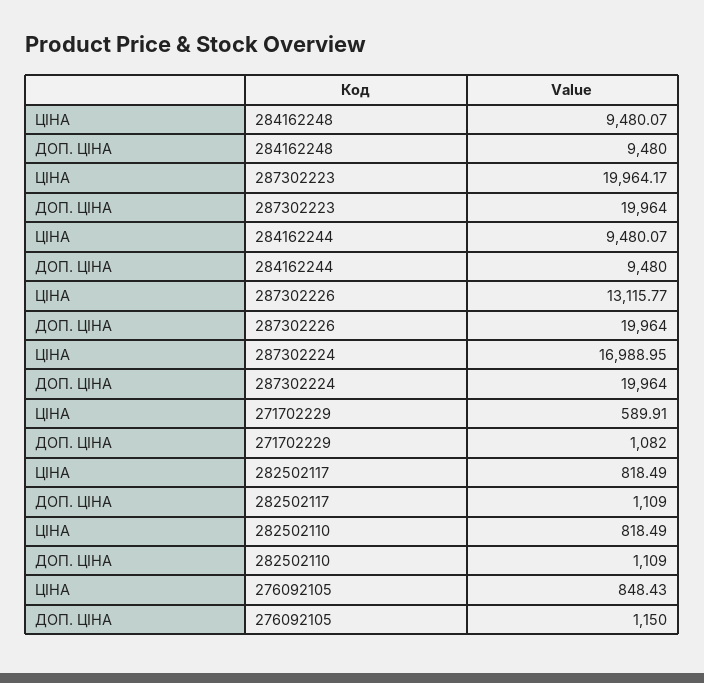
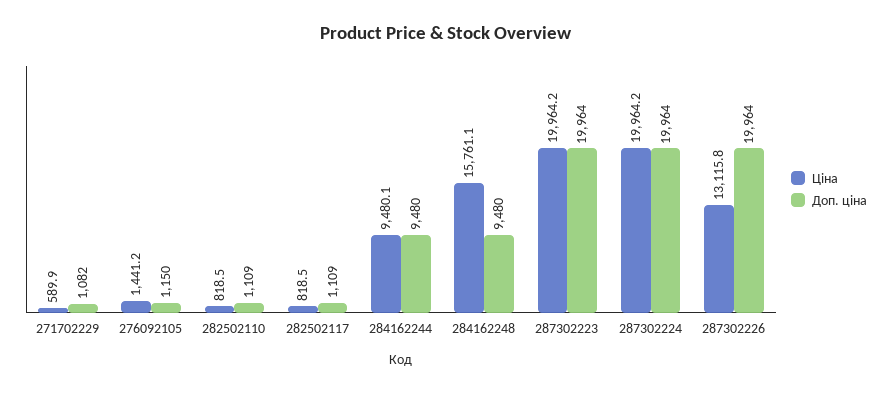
ЦІНА, 284162248: 9480.07 -> 15761.1
ЦІНА, 287302224: 16988.95 -> 19964.2
ЦІНА, 276092105: 848.43 -> 1441.2

